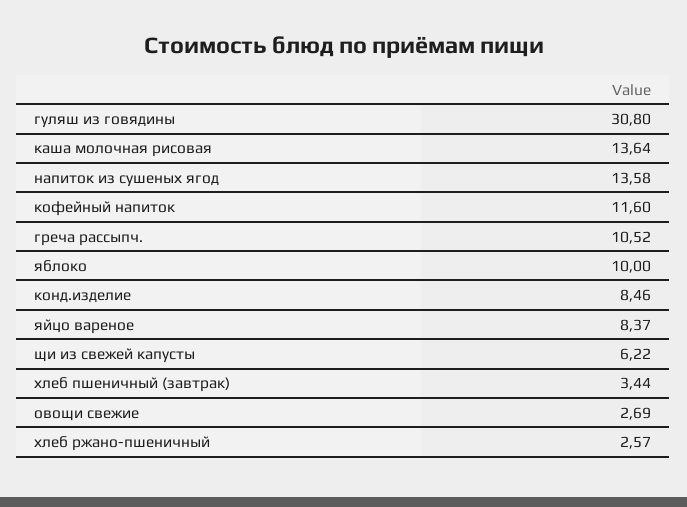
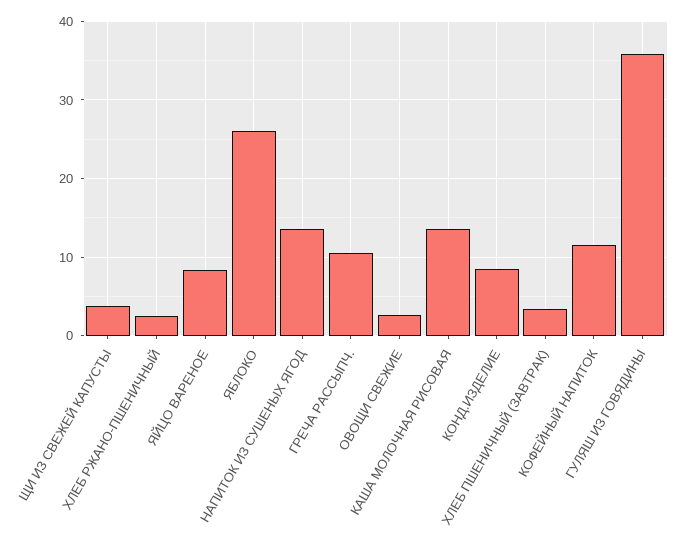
гуляш из говядины: 30.8 -> 36
яблоко: 10 -> 26
щи из свежей капусты: 6.22 -> 4

